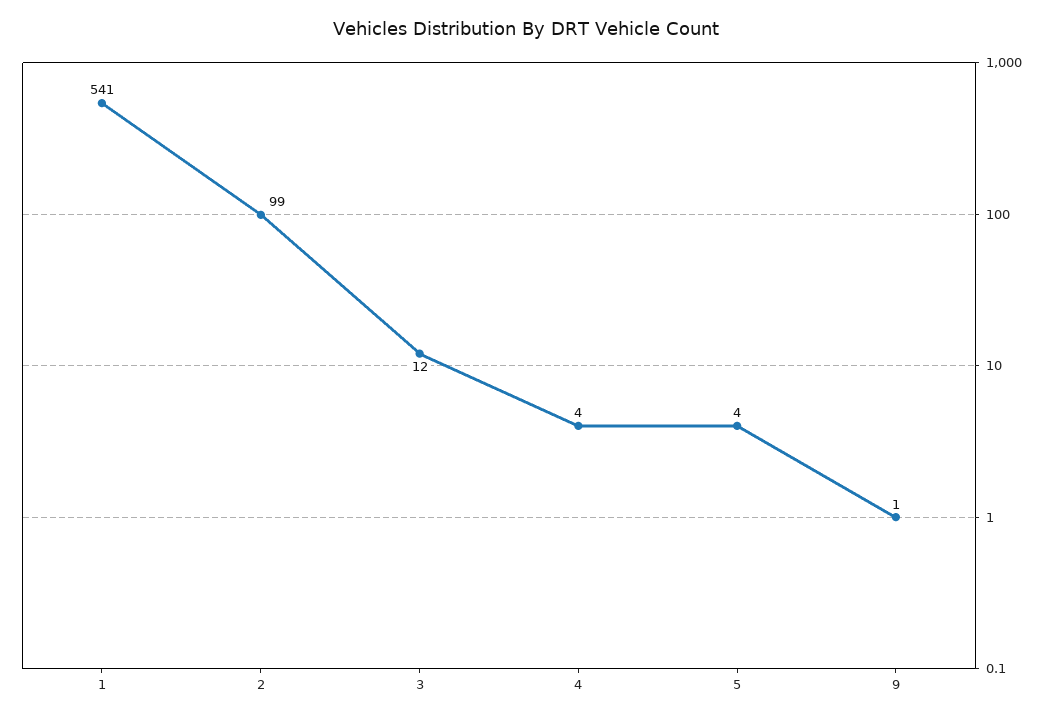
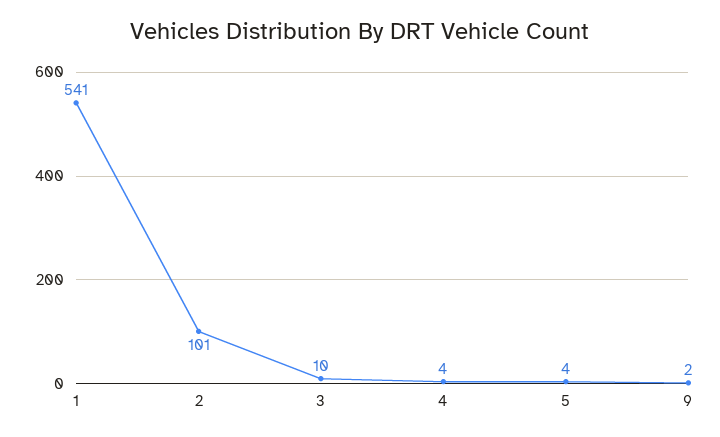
2: 99 -> 101
3: 12 -> 10
9: 1 -> 2

